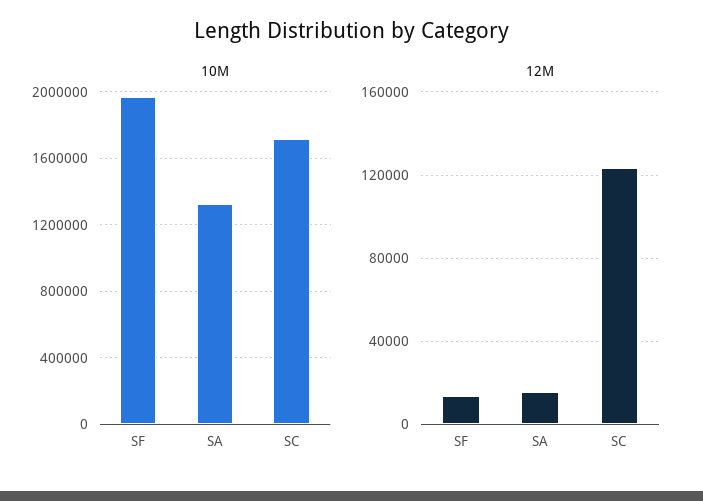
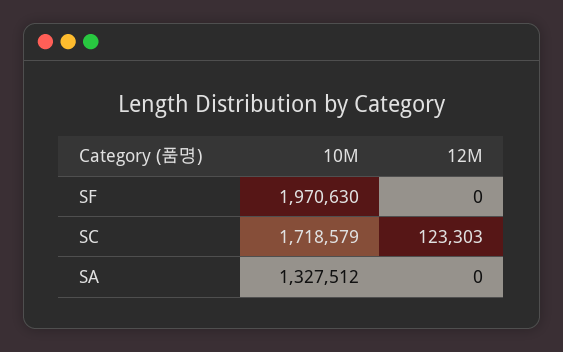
12M, SF: 15000 -> 0
12M, SA: 15000 -> 0

